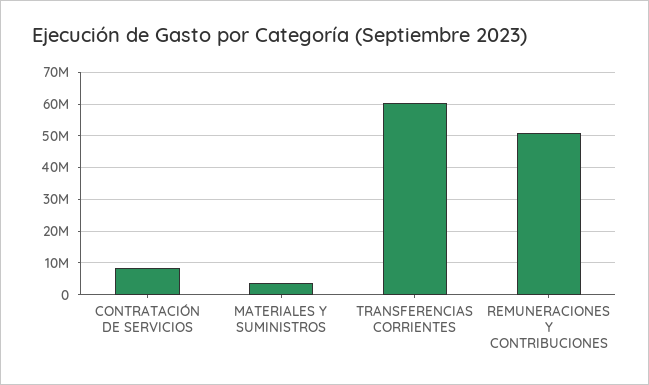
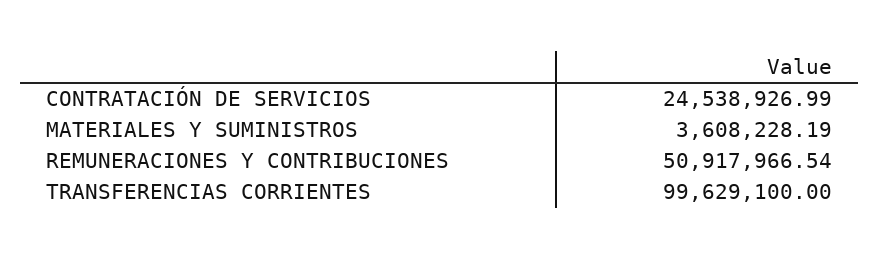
CONTRATACIÓN DE SERVICIOS: 8000000 -> 24538926.99
TRANSFERENCIAS CORRIENTES: 60000000 -> 99629100

